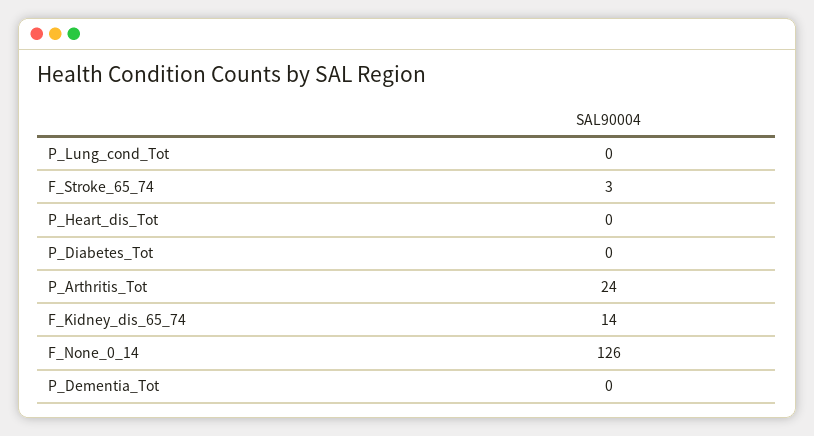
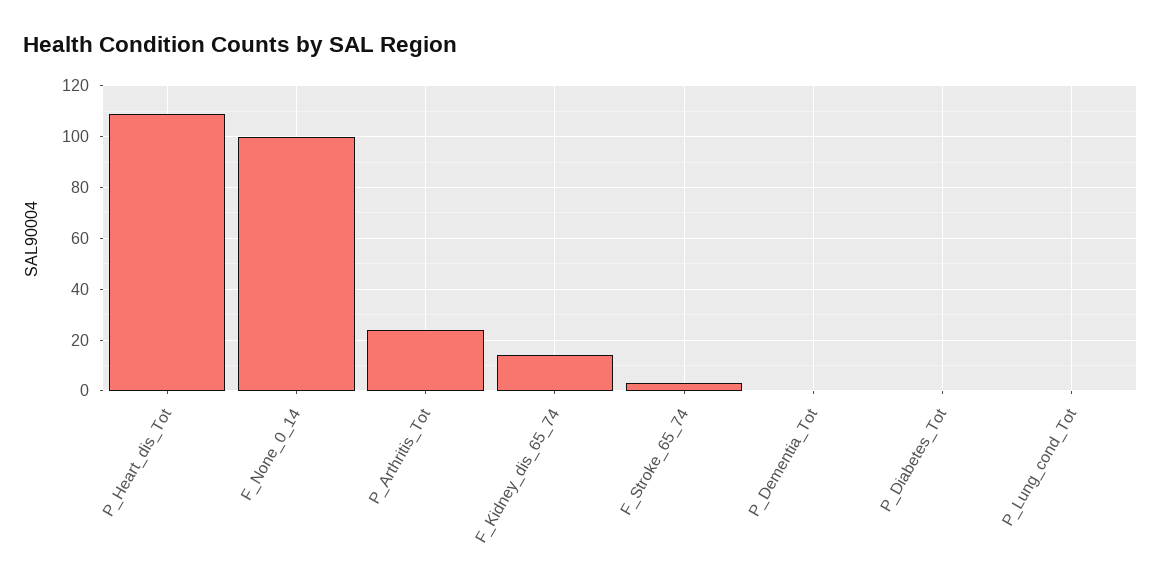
P_Heart_dis_Tot: 0 -> 110
F_None_0_14: 126 -> 100

